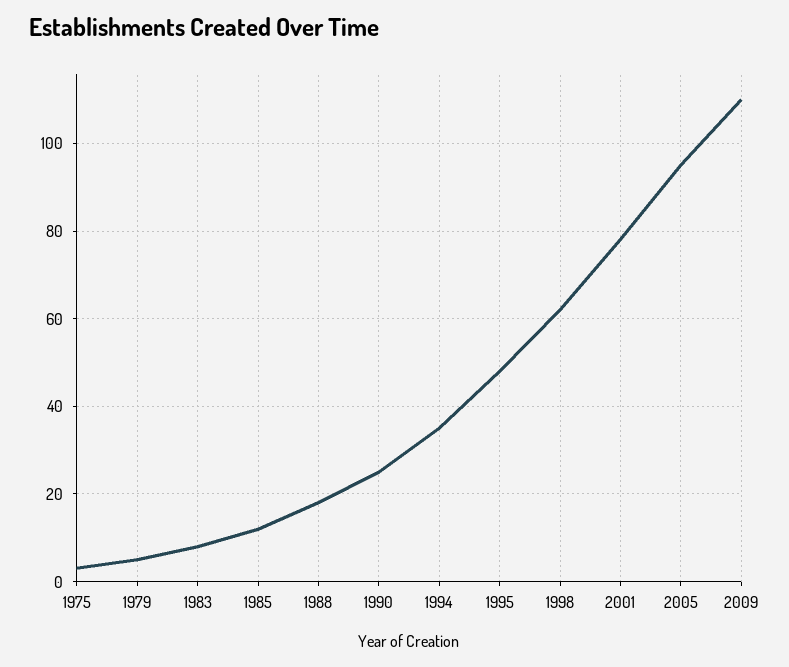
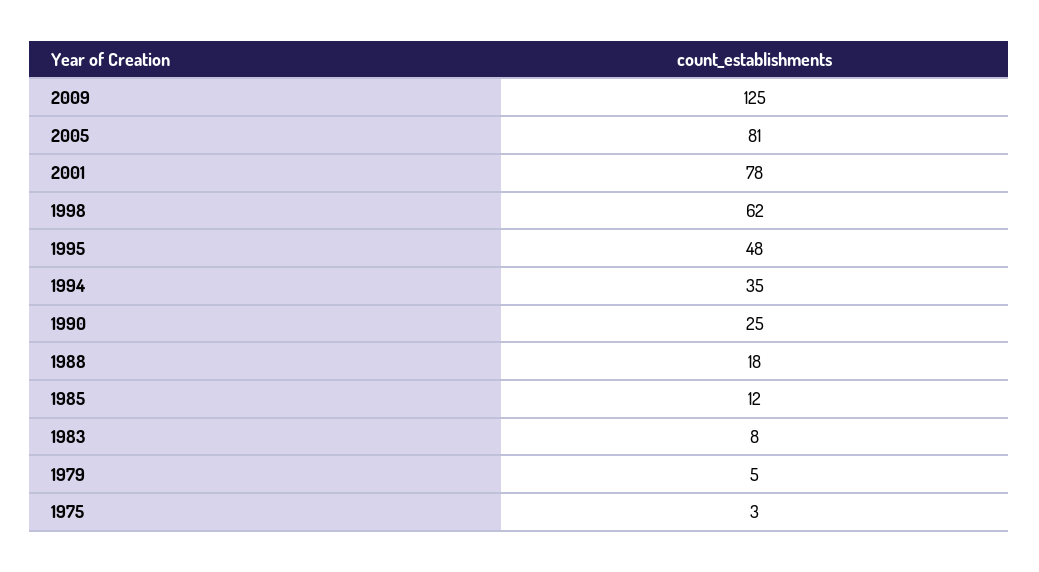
2005: 95 -> 81
2009: 110 -> 125

